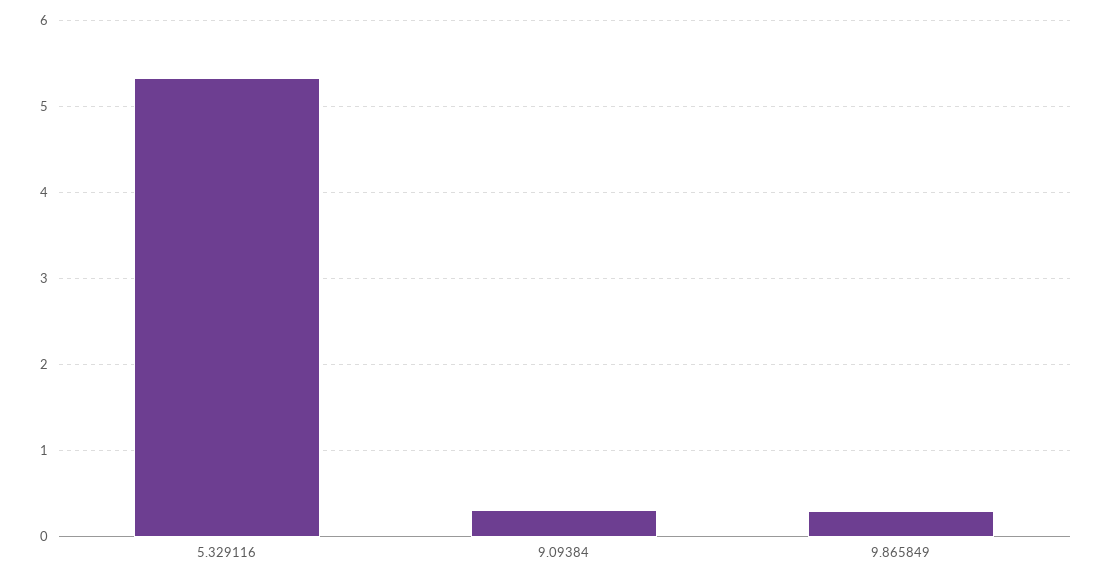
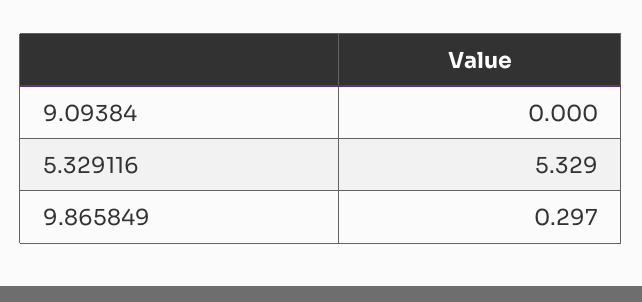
9.09384: 0.3 -> 0

